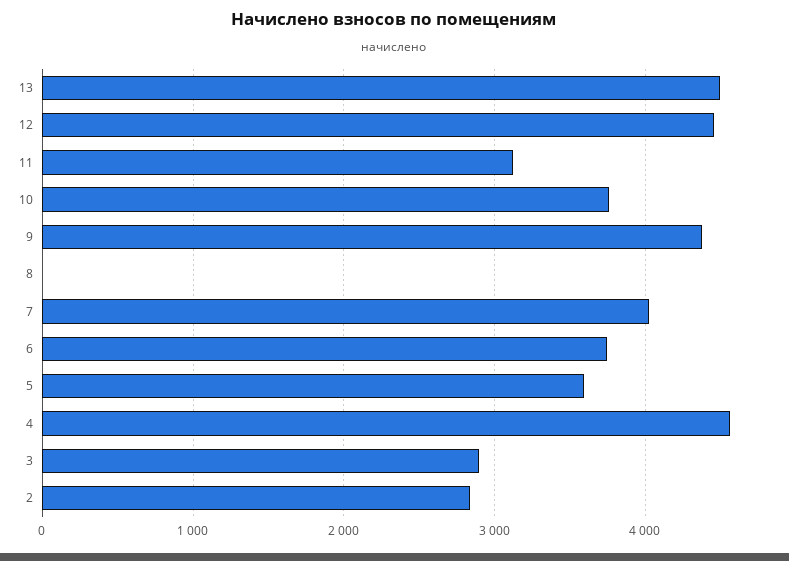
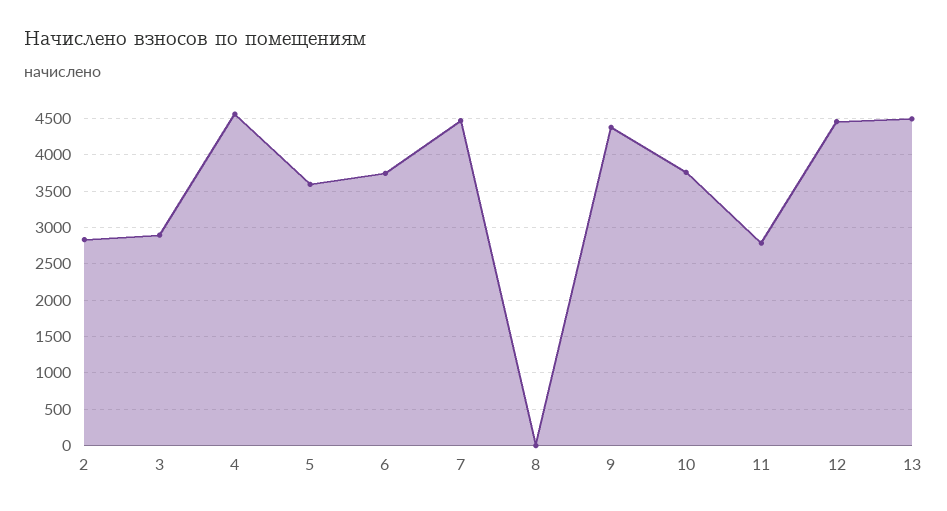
11: 3100 -> 2800
7: 4000 -> 4500

